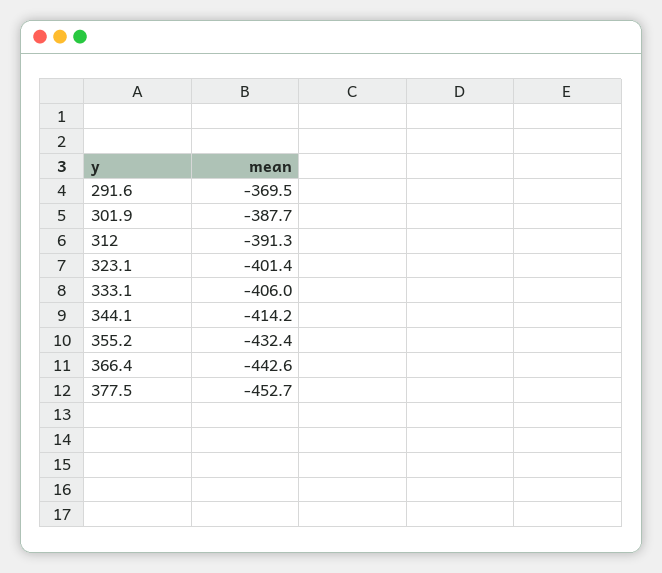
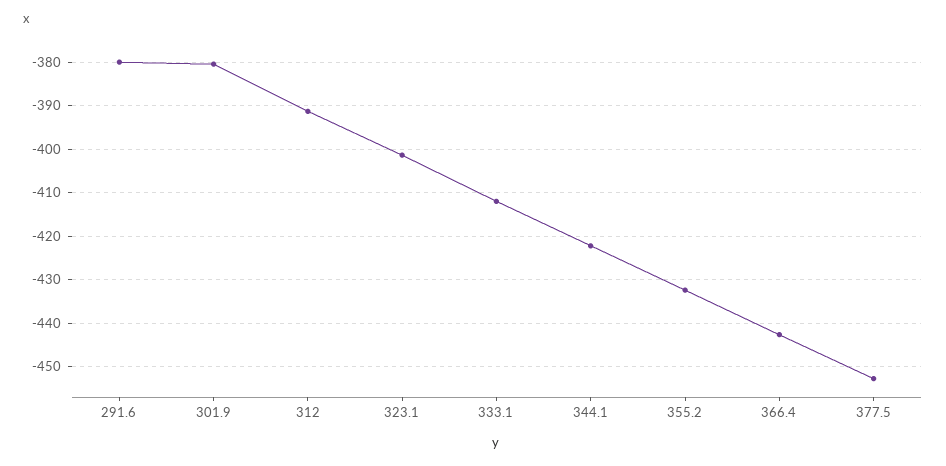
291.6: -369.5 -> -380
301.9: -387.7 -> -380
333.1: -406 -> -412
344.1: -414.2 -> -422

